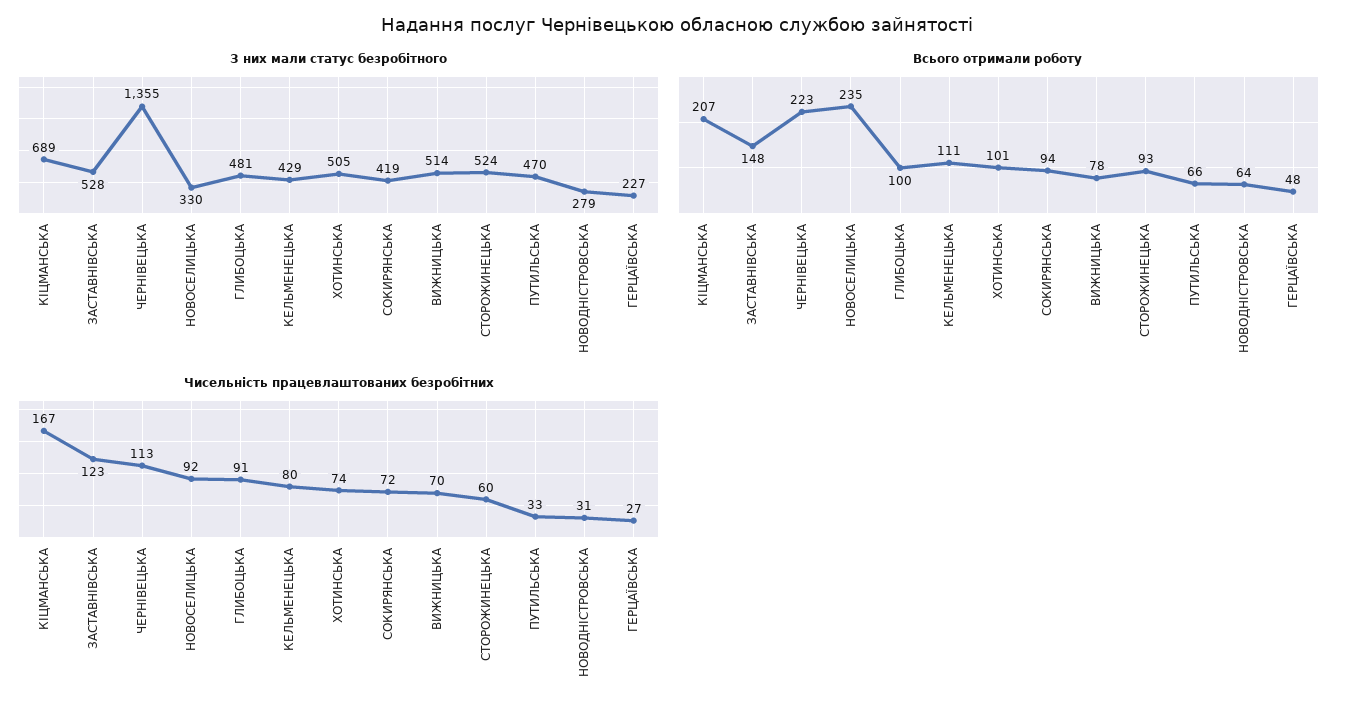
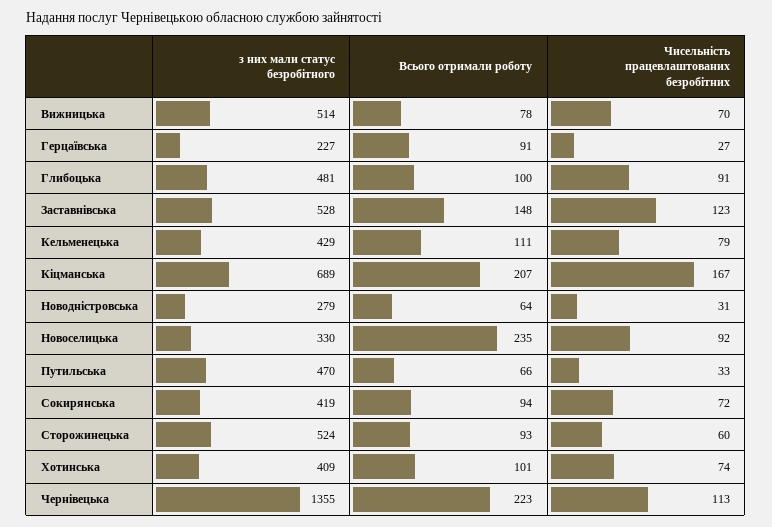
З них мали статус безробітного, ХОТИНСЬКА: 505 -> 409
Всього отримали роботу, ГЕРЦАЇВСЬКА: 48 -> 91
Чисельність працевлаштованих безробітних, КЕЛЬМЕНЕЦЬКА: 80 -> 79

